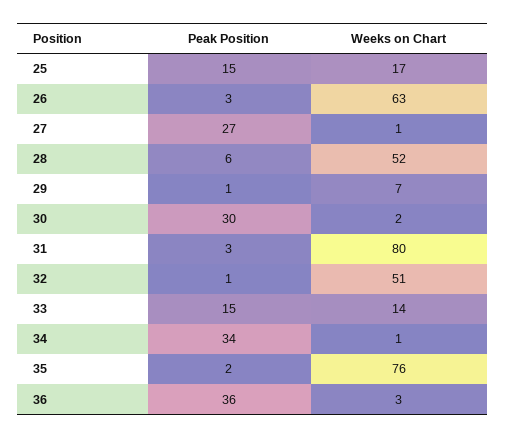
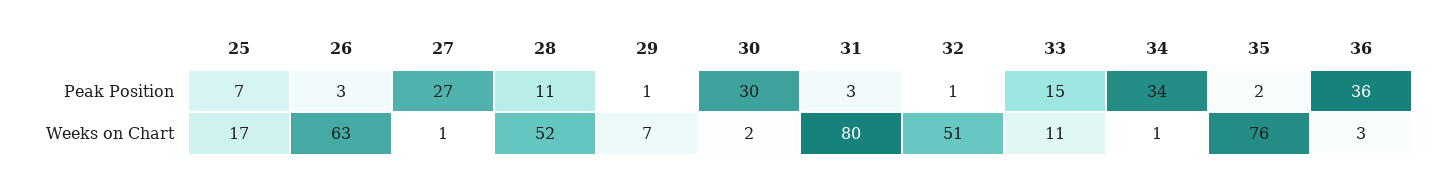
Peak Position, 25: 15 -> 7
Peak Position, 28: 6 -> 11
Weeks on Chart, 33: 14 -> 11

